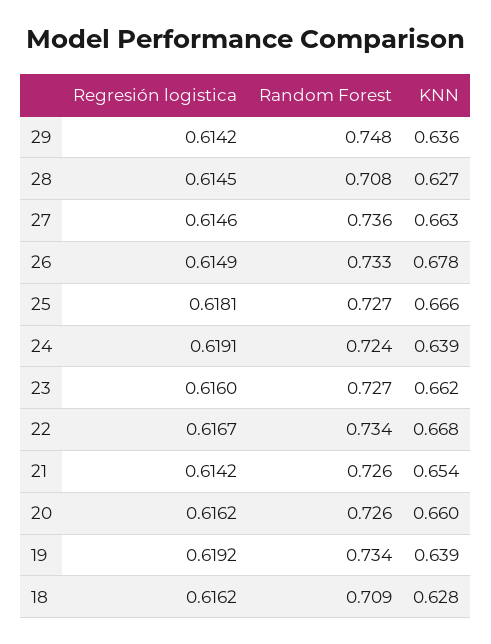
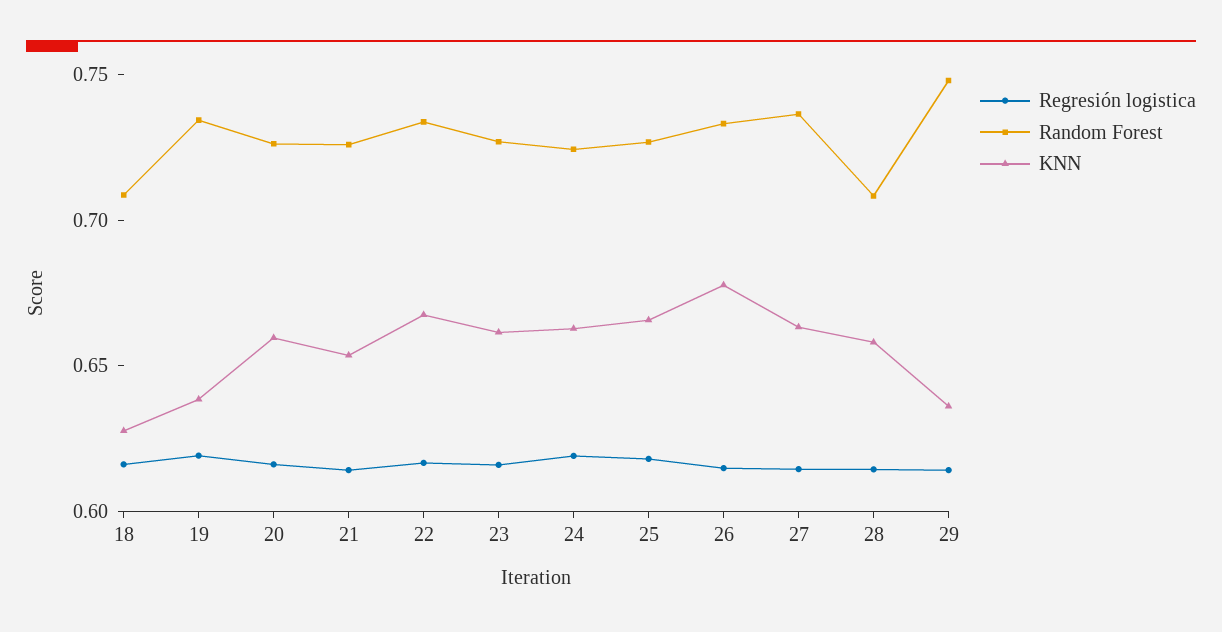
KNN, 28: 0.627 -> 0.66
KNN, 24: 0.639 -> 0.66

